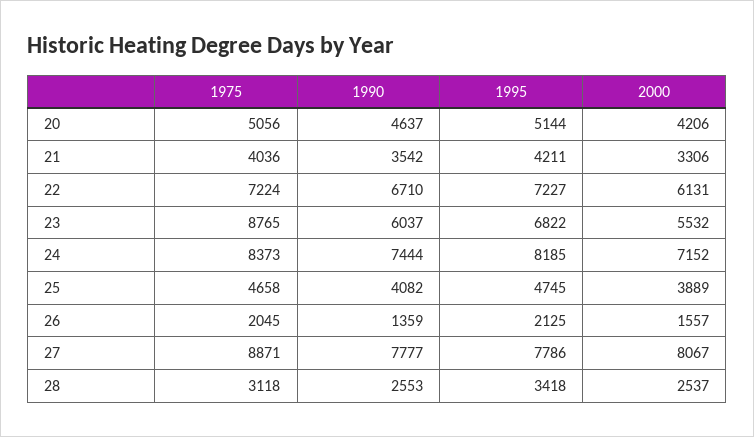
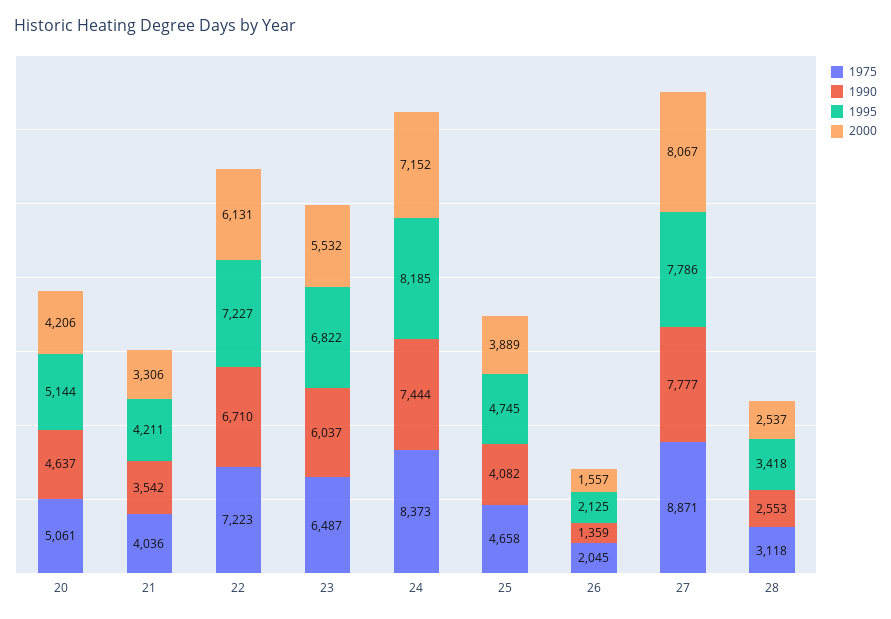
1975, 20: 5056 -> 5061
1975, 22: 7224 -> 7223
1975, 23: 8765 -> 6487

